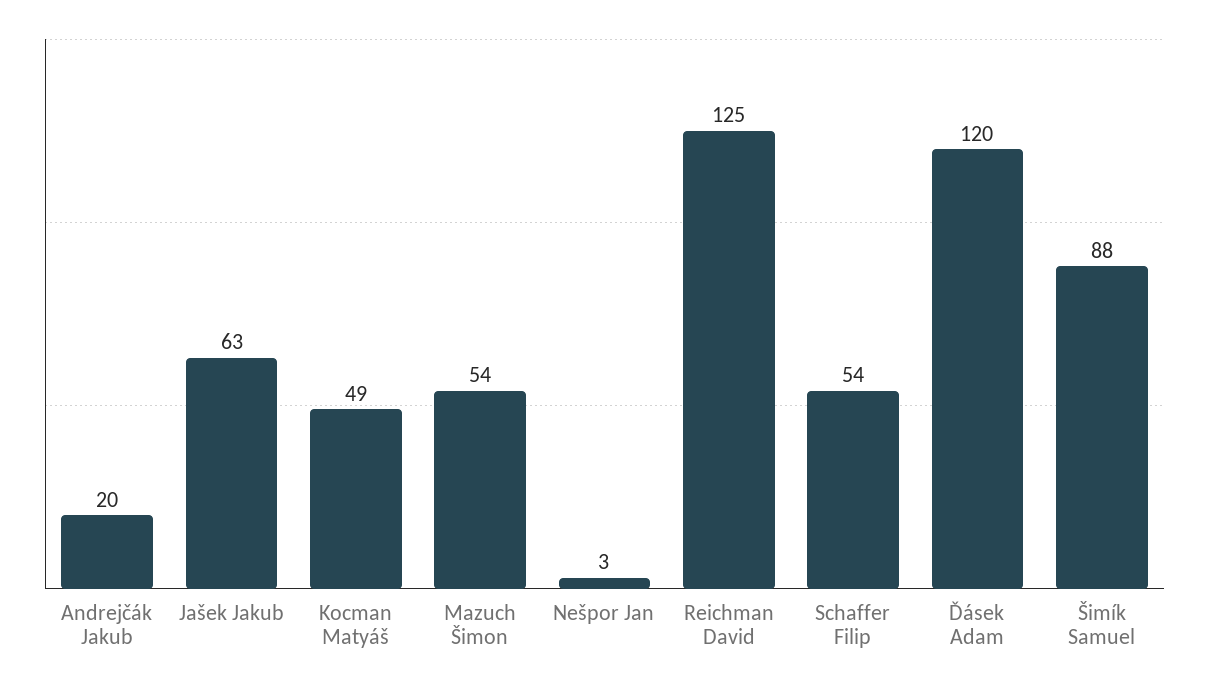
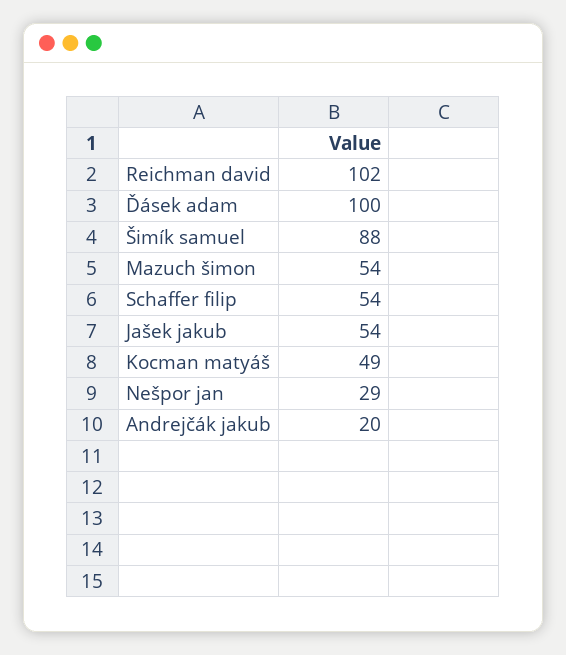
Jašek Jakub: 63 -> 54
Nešpor Jan: 3 -> 29
Reichman David: 125 -> 102
Ďásek Adam: 120 -> 100

